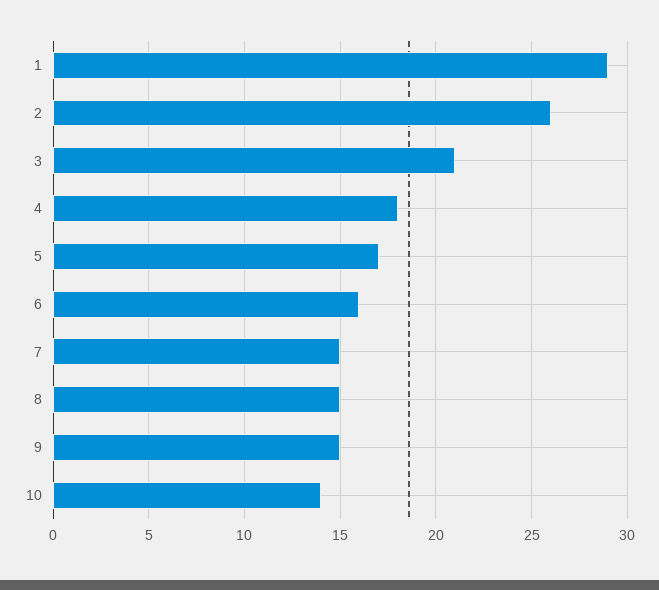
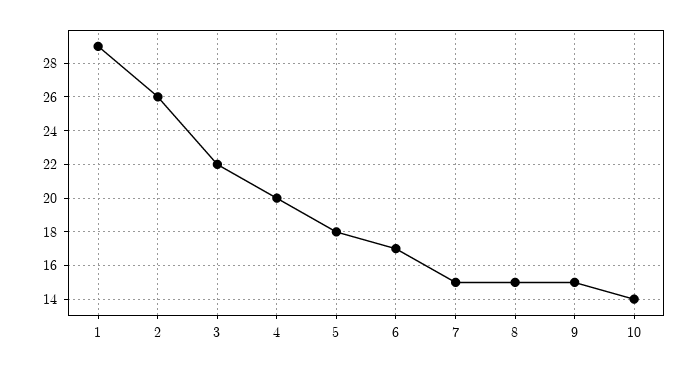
3: 21 -> 22
4: 18 -> 20
5: 17 -> 18
6: 16 -> 17

